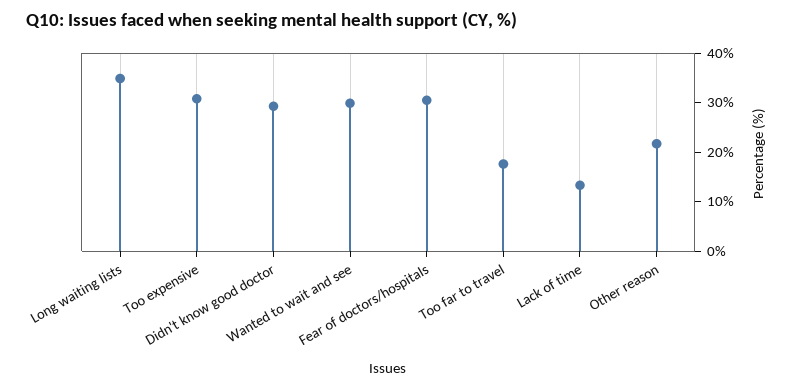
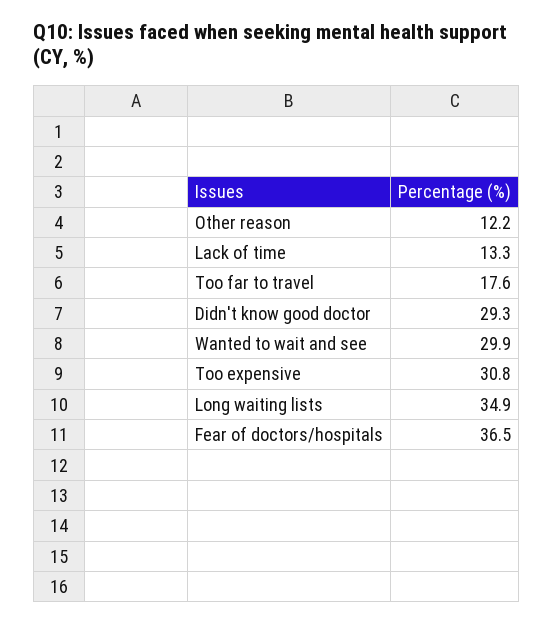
Fear of doctors/hospitals: 30 -> 36.5
Other reason: 22 -> 12.2

